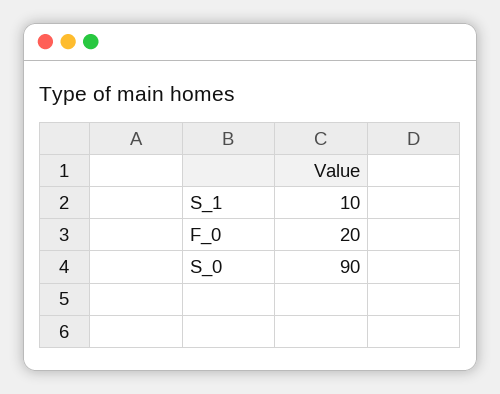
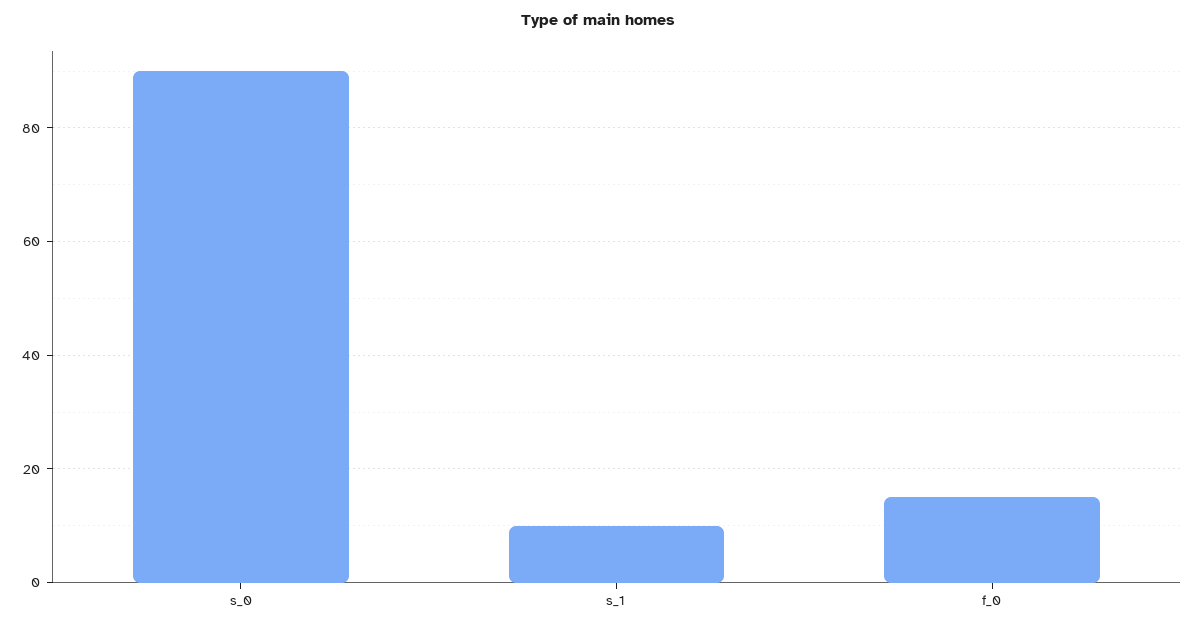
F_0: 20 -> 15

